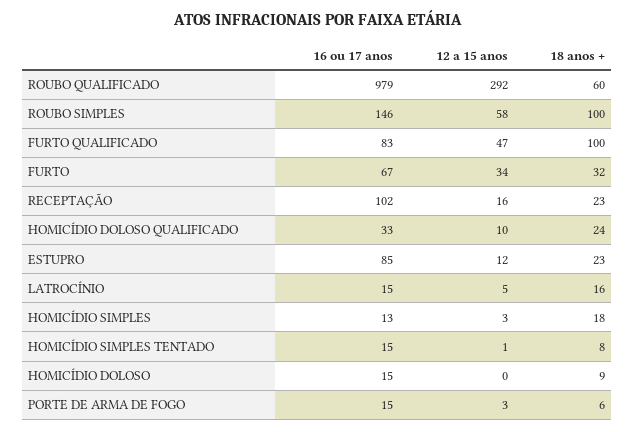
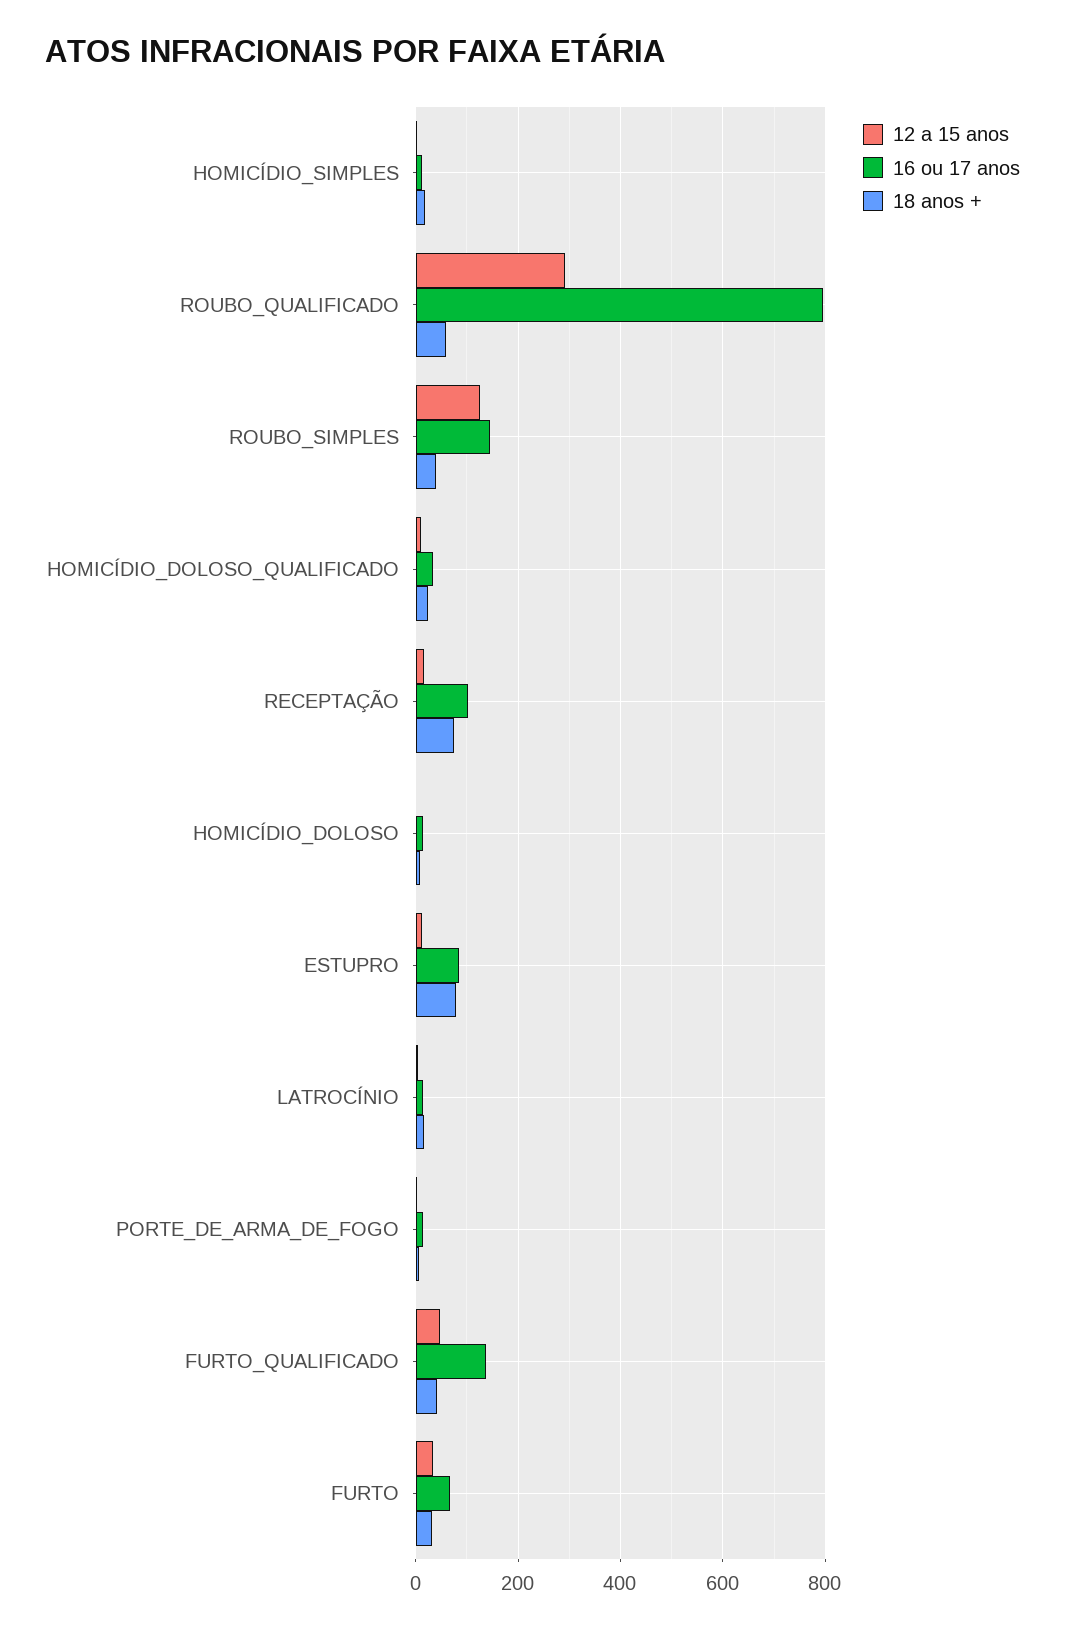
16 ou 17 anos, ROUBO QUALIFICADO: 979 -> 800
12 a 15 anos, ROUBO SIMPLES: 58 -> 120
18 anos +, ROUBO SIMPLES: 100 -> 40
16 ou 17 anos, FURTO QUALIFICADO: 83 -> 140
18 anos +, FURTO QUALIFICADO: 100 -> 40
18 anos +, RECEPTAÇÃO: 23 -> 80
18 anos +, ESTUPRO: 23 -> 80
16 ou 17 anos, HOMICÍDIO SIMPLES TENTADO: 15 -> none
12 a 15 anos, HOMICÍDIO SIMPLES TENTADO: 1 -> none
18 anos +, HOMICÍDIO SIMPLES TENTADO: 8 -> none

